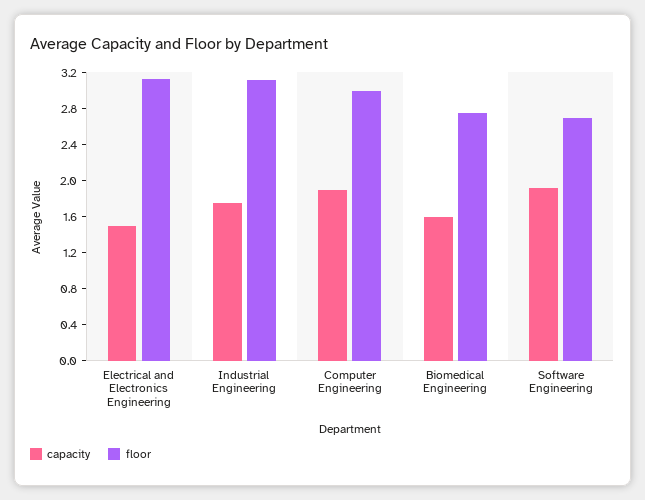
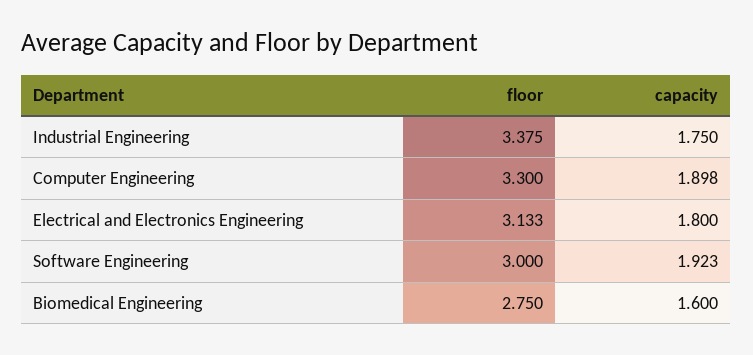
capacity, Electrical and Electronics Engineering: 1.5 -> 1.8
floor, Industrial Engineering: 3.1 -> 3.375
floor, Computer Engineering: 3 -> 3.3
floor, Software Engineering: 2.7 -> 3

